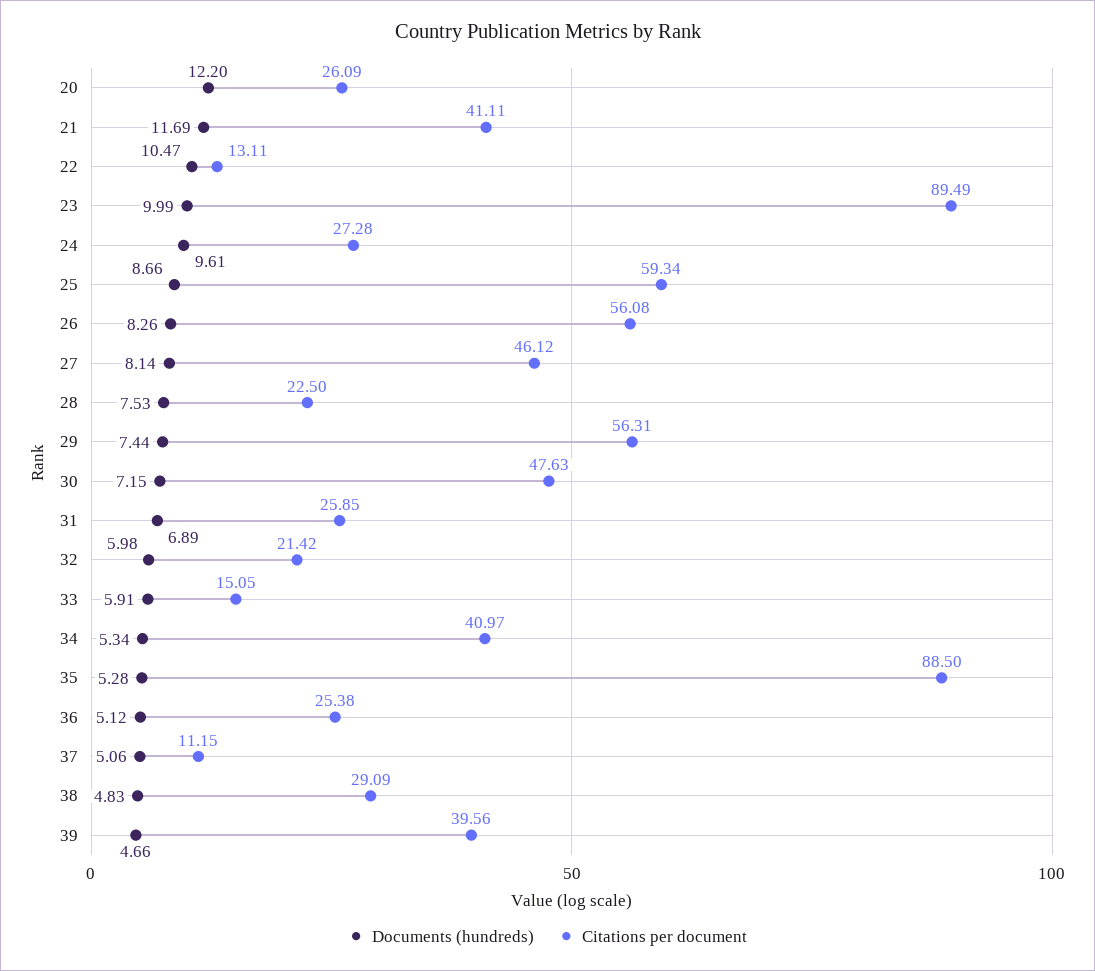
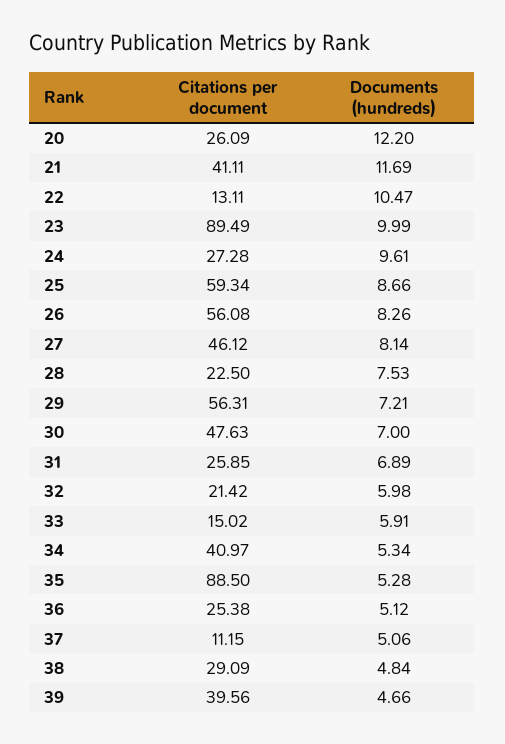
Documents (hundreds), 29: 7.44 -> 7.21
Documents (hundreds), 30: 7.15 -> 7
Citations per document, 33: 15.05 -> 15.02
Documents (hundreds), 38: 4.83 -> 4.84

